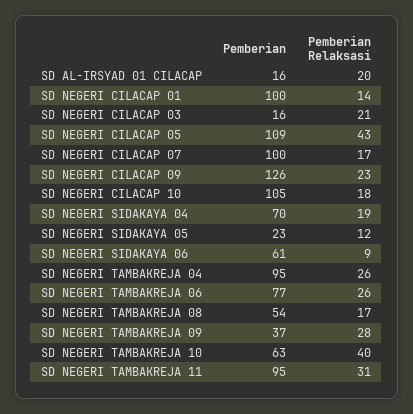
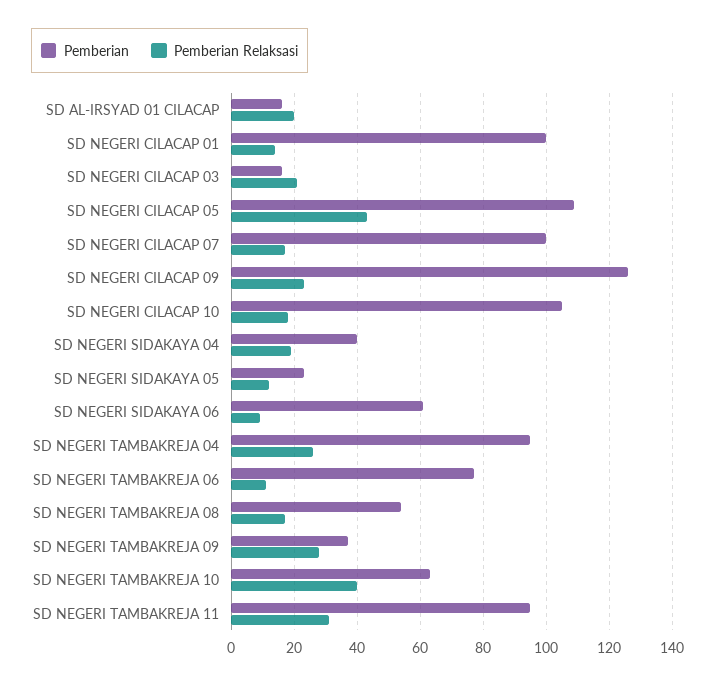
Pemberian, SD NEGERI SIDAKAYA 04: 70 -> 40
Pemberian Relaksasi, SD NEGERI TAMBAKREJA 06: 26 -> 10

